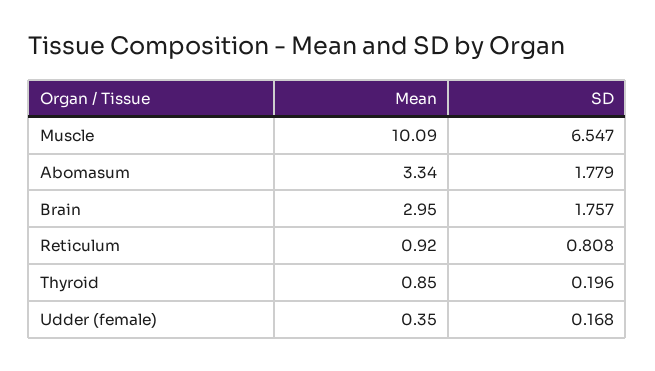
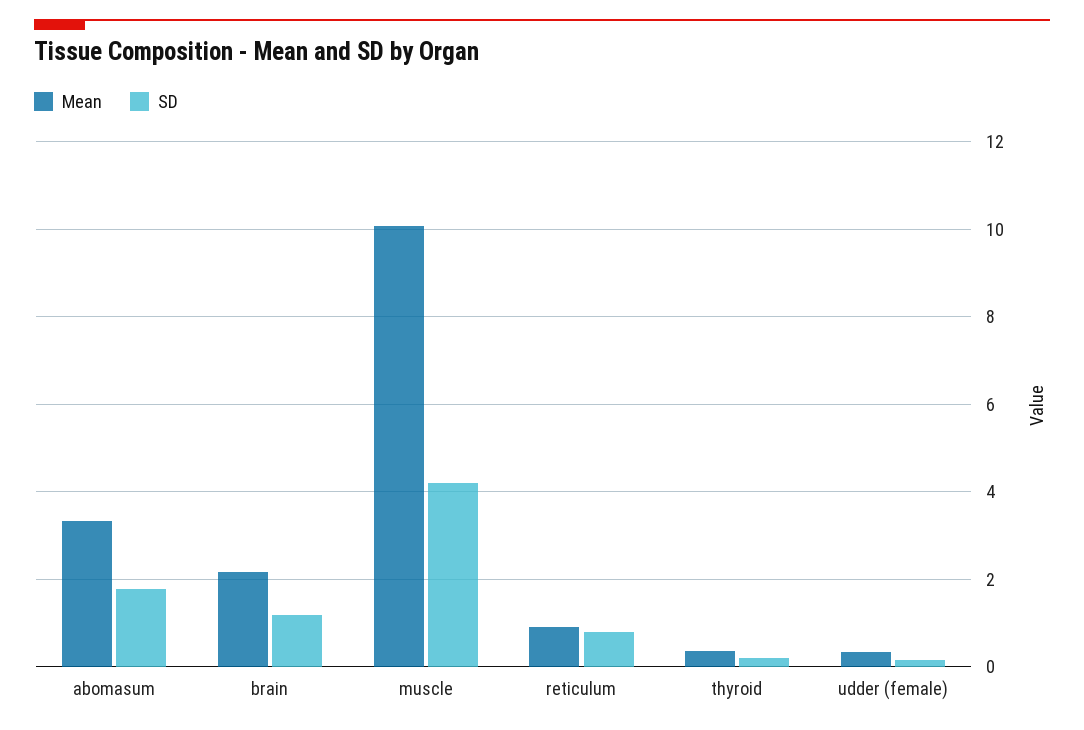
SD, Muscle: 6.547 -> 4.2
Mean, Brain: 2.95 -> 2.2
SD, Brain: 1.757 -> 1.2
Mean, Thyroid: 0.85 -> 0.4

